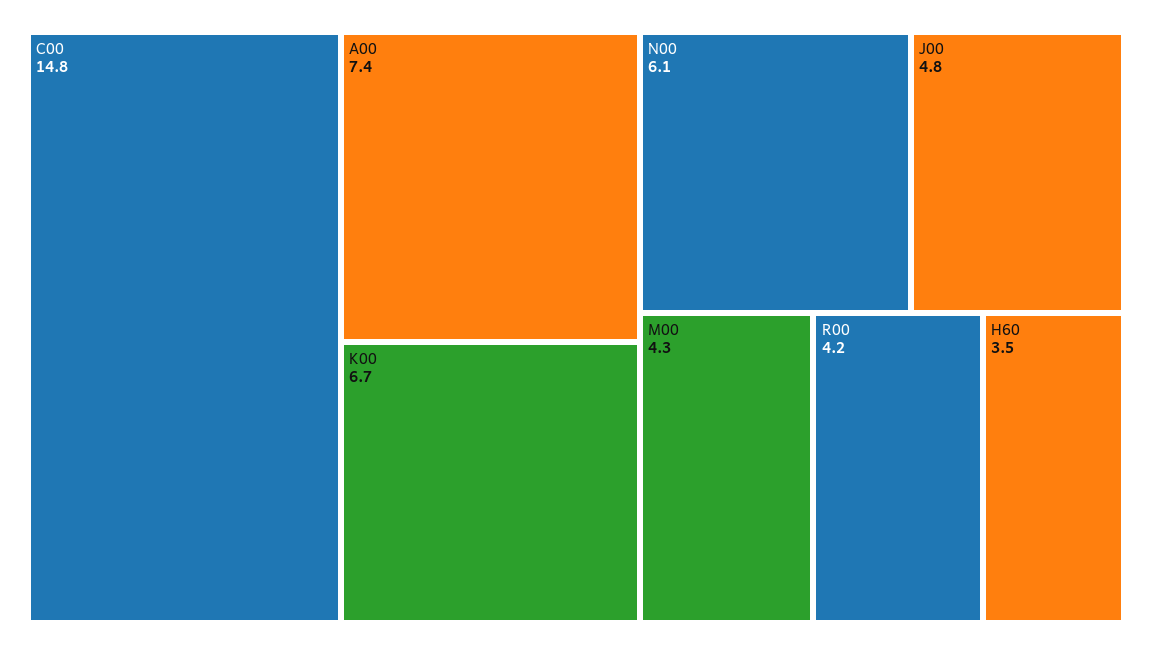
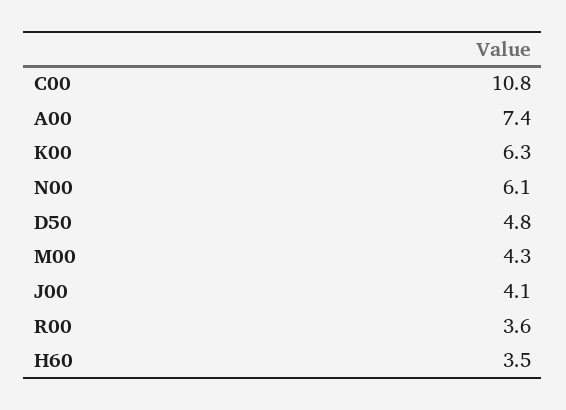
C00: 14.8 -> 10.8
K00: 6.7 -> 6.3
J00: 4.8 -> 4.1
R00: 4.2 -> 3.6
D50: none -> 4.8

